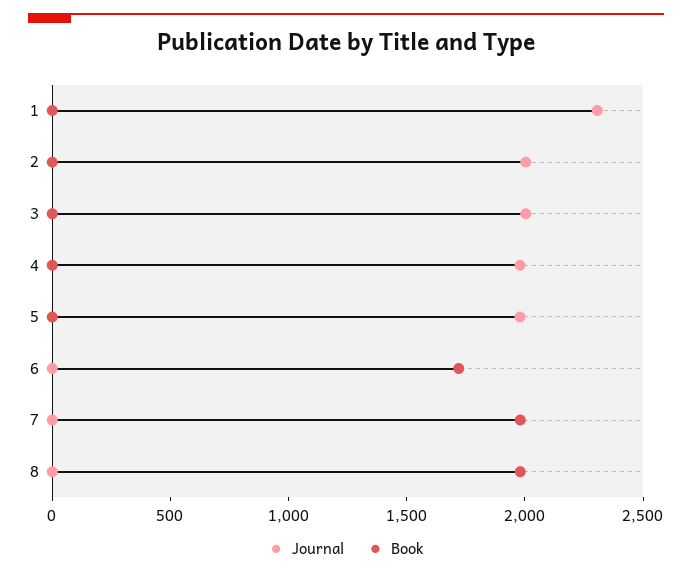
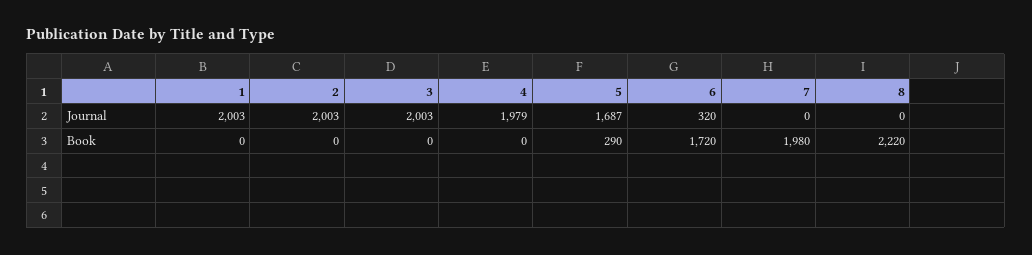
Journal, 1: 2300 -> 2003
Journal, 5: 2000 -> 1687
Book, 5: 0 -> 290
Journal, 6: 0 -> 320
Book, 8: 2000 -> 2220

